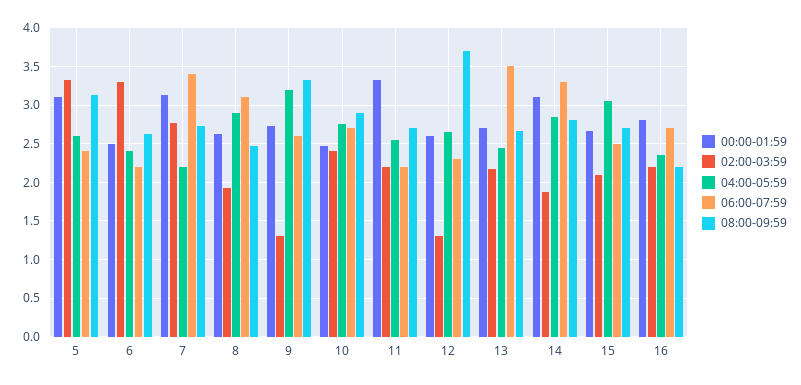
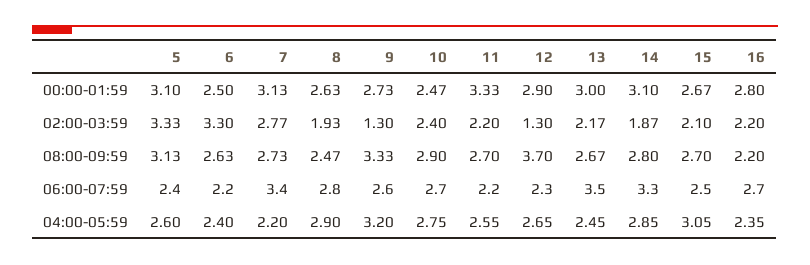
06:00-07:59, 8: 3.1 -> 2.8
00:00-01:59, 12: 2.6 -> 2.9
00:00-01:59, 13: 2.7 -> 3

